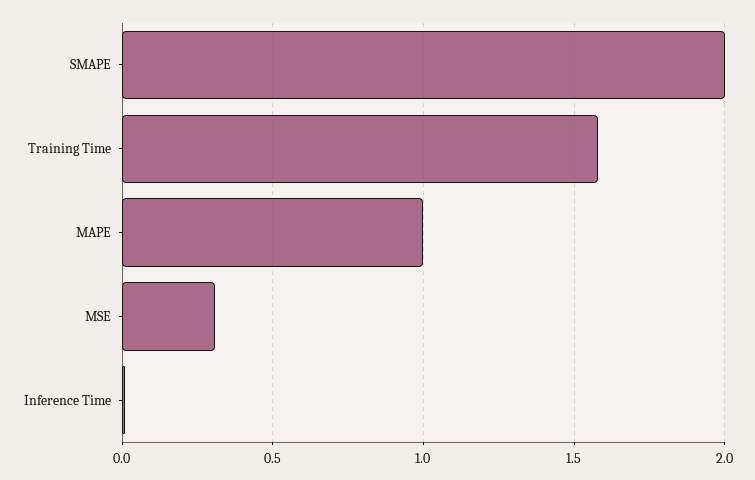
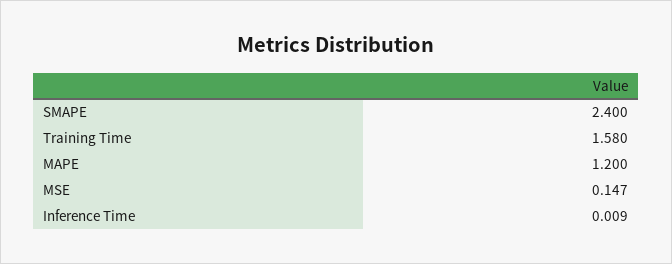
SMAPE: 2 -> 2.4
MAPE: 1 -> 1.2
MSE: 0.3 -> 0.147

